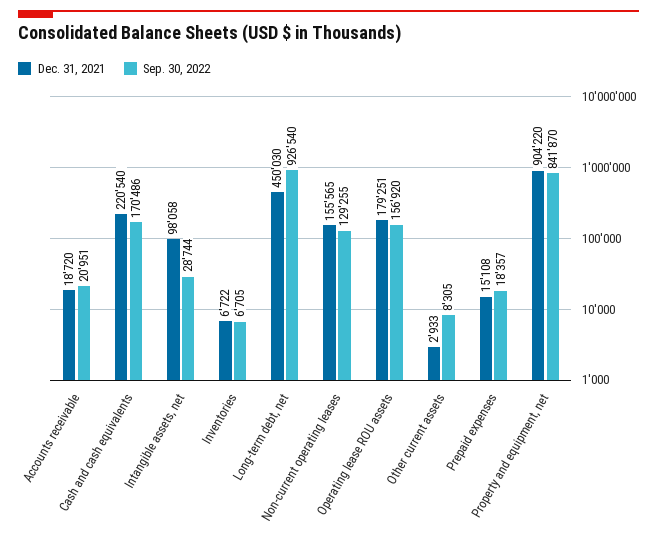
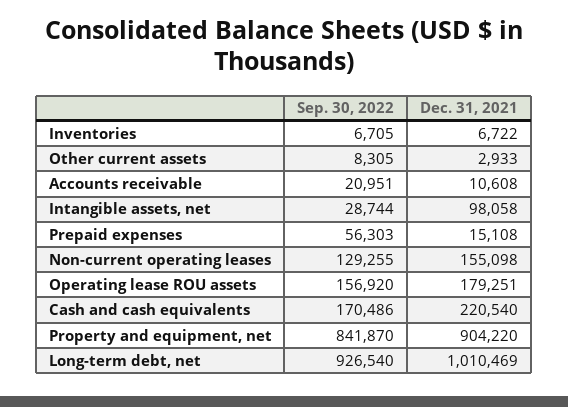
Dec. 31, 2021, Accounts receivable: 18720 -> 10608
Dec. 31, 2021, Long-term debt, net: 450030 -> 1010469
Dec. 31, 2021, Non-current operating leases: 155565 -> 155098
Sep. 30, 2022, Prepaid expenses: 18357 -> 56303

